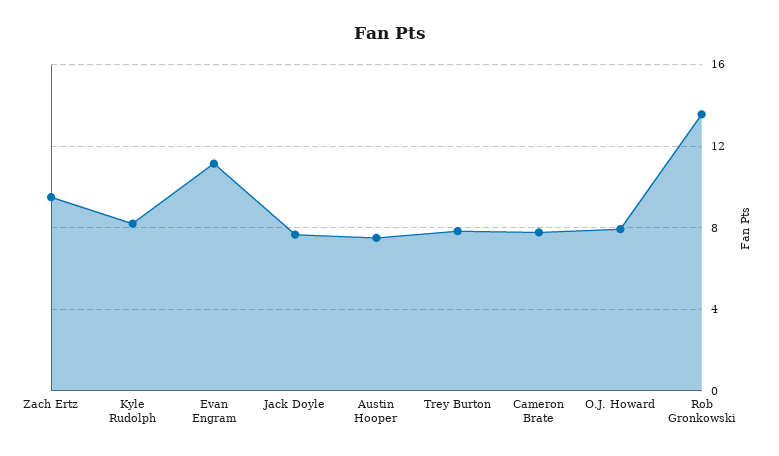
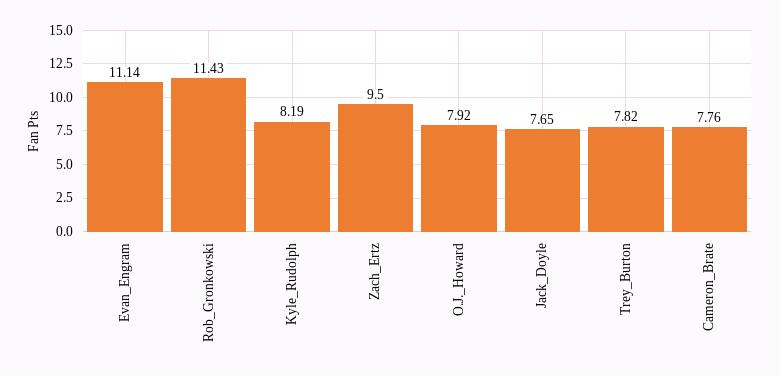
Austin Hooper: 7.5 -> none
Rob Gronkowski: 13.5 -> 11.43

